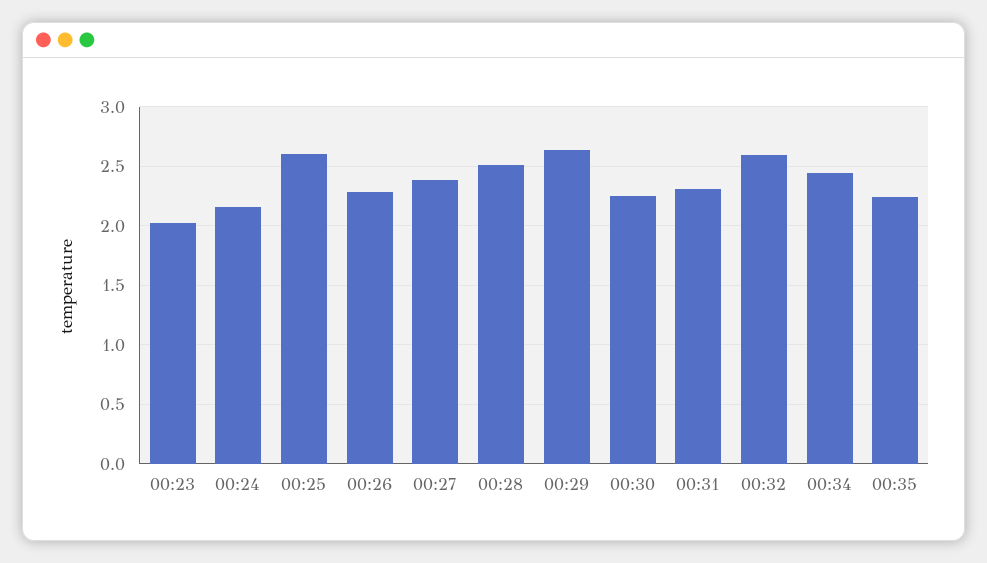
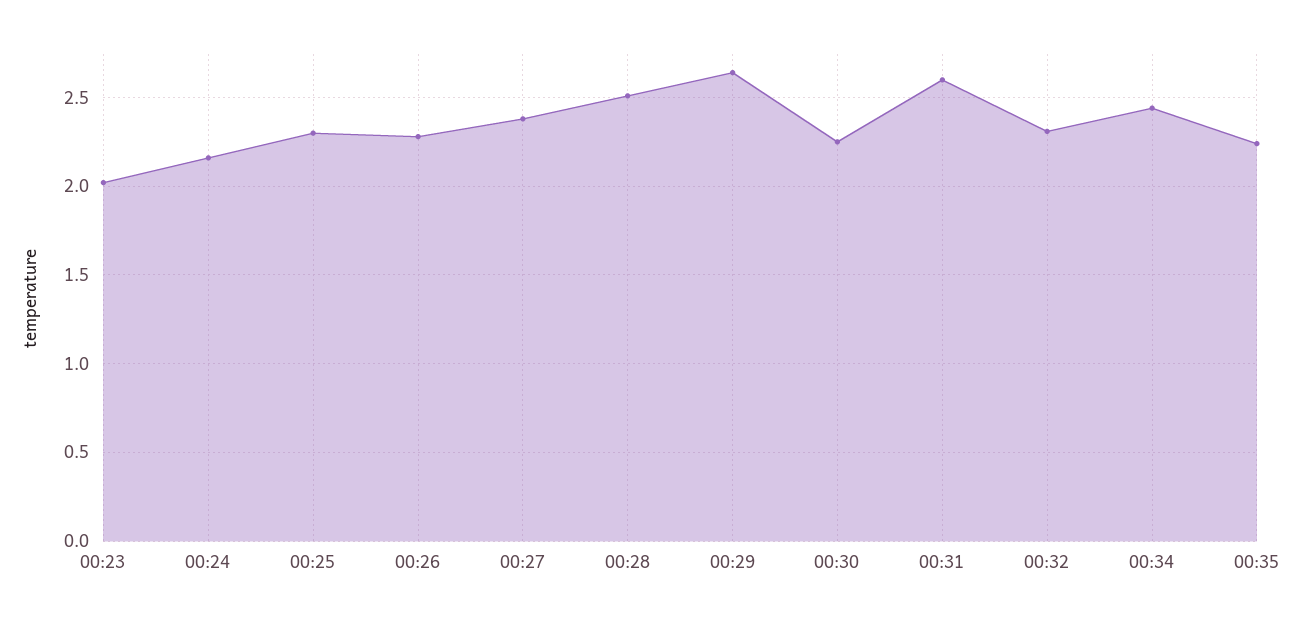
00:25: 2.6 -> 2.3
00:31: 2.3 -> 2.6
00:32: 2.6 -> 2.3

